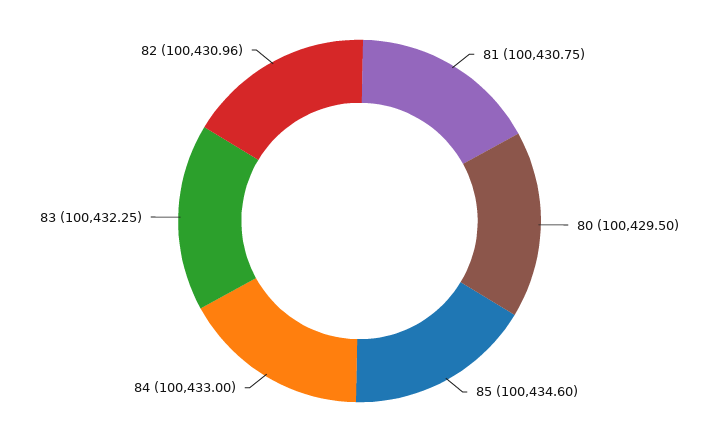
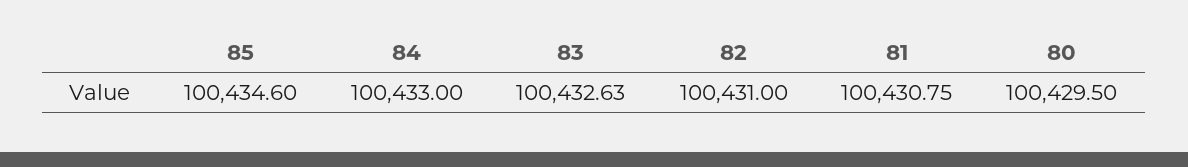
83: 100432.25 -> 100432.63
82: 100430.96 -> 100431

